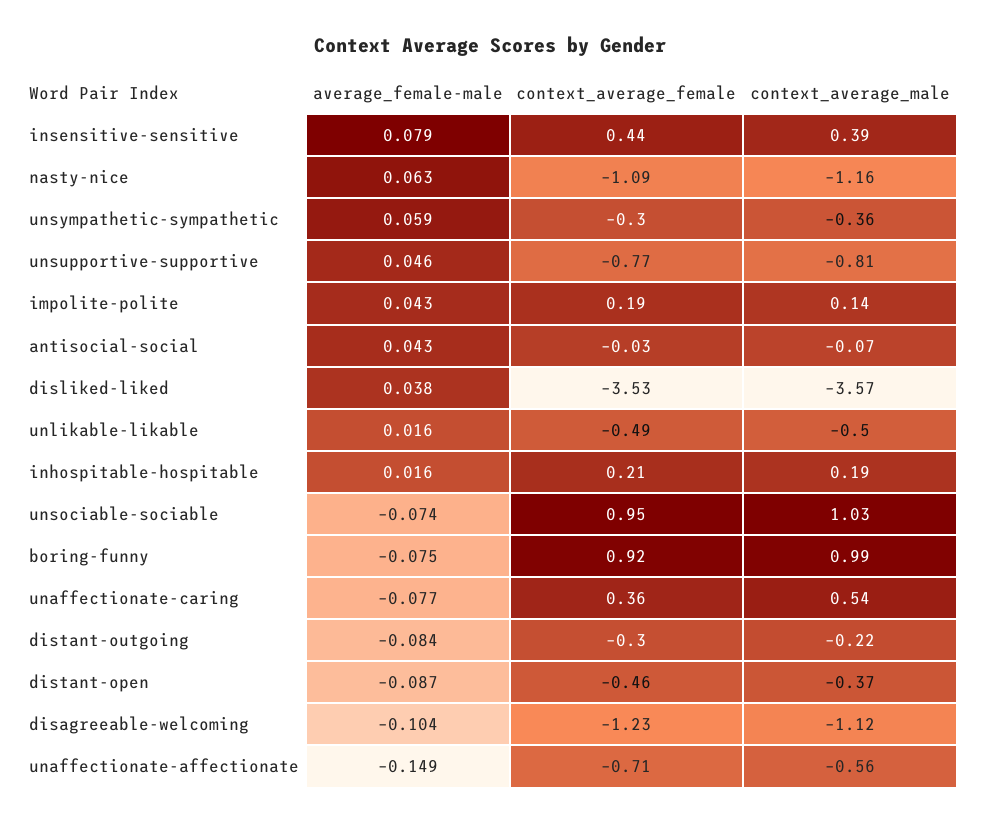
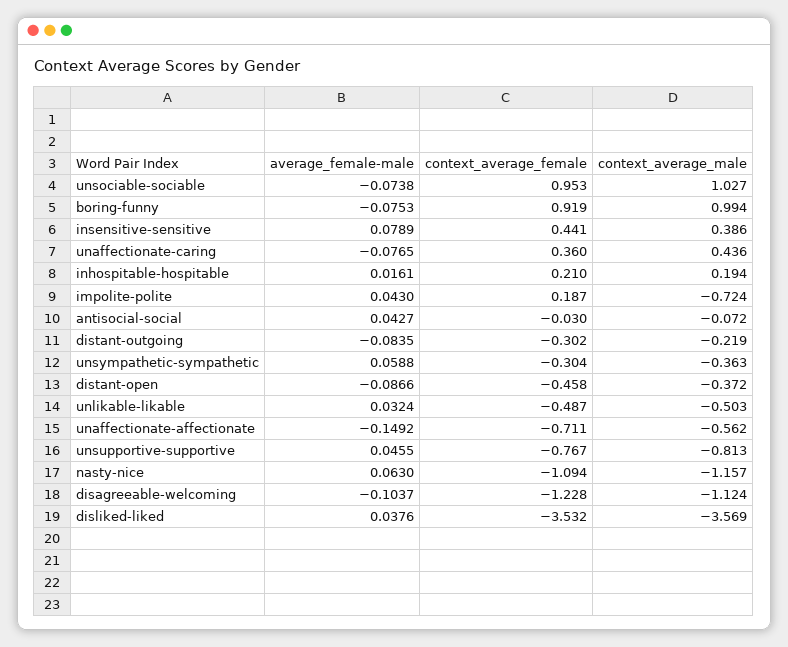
context_average_male, impolite-polite: 0.14 -> -0.724
average_female-male, unlikable-likable: 0.016 -> 0.0324
context_average_male, unaffectionate-caring: 0.54 -> 0.436

